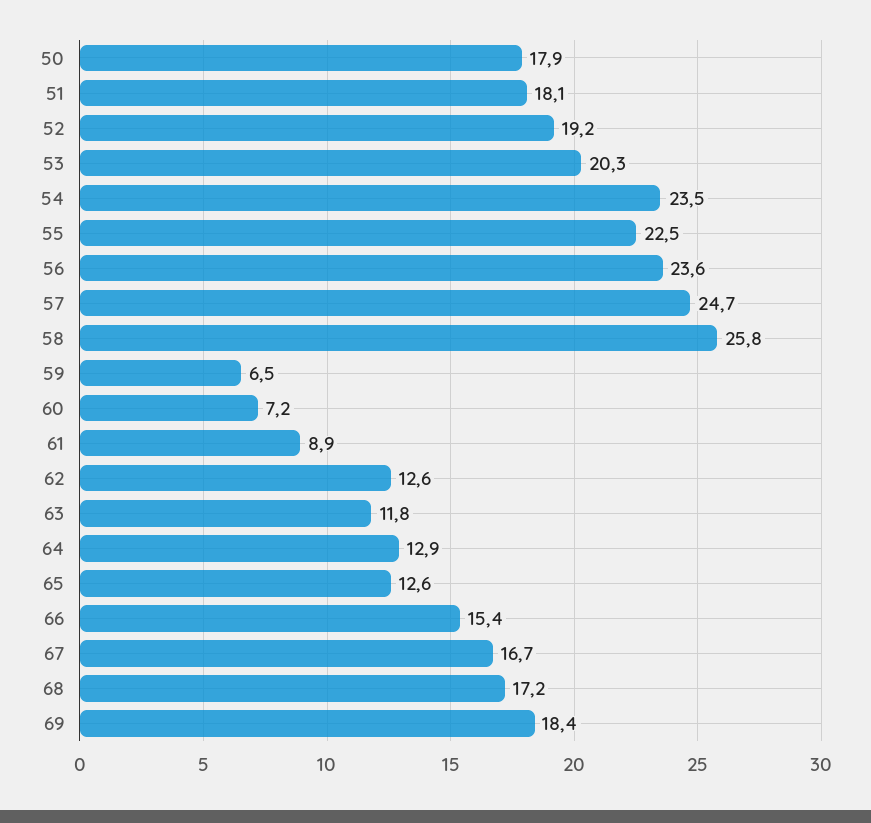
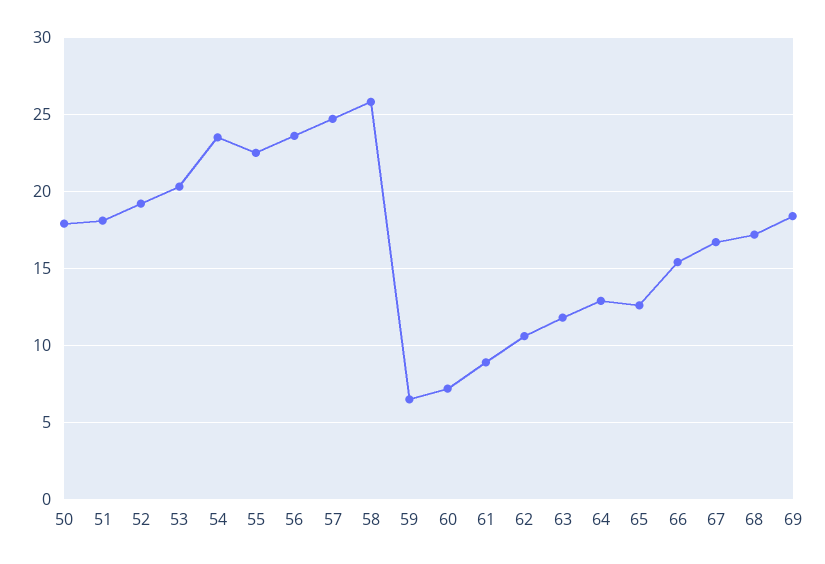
62: 12.6 -> 10.5

